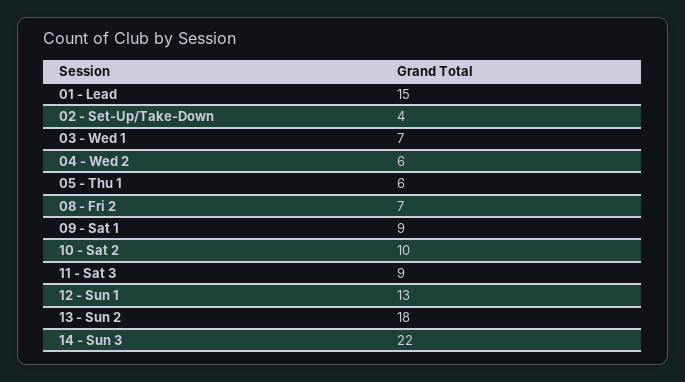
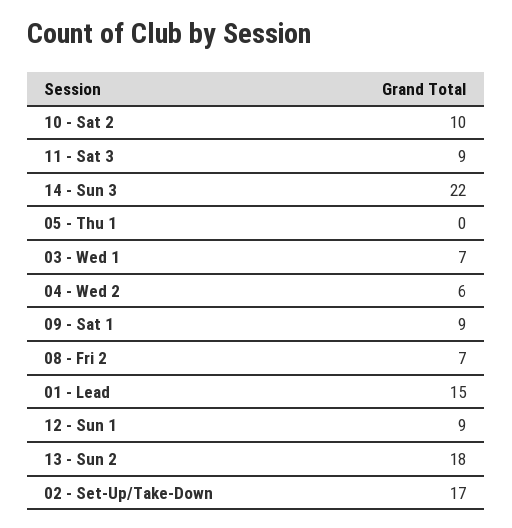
02 - Set-Up/Take-Down: 4 -> 17
05 - Thu 1: 6 -> 0
12 - Sun 1: 13 -> 9

